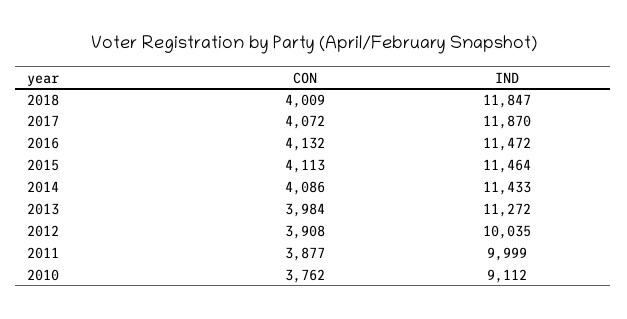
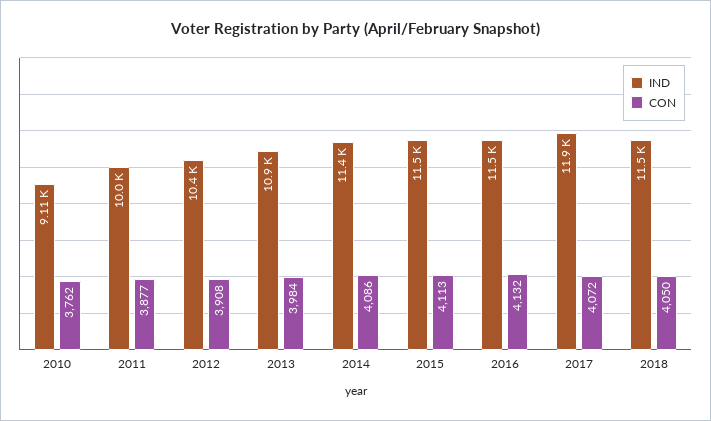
CON, 2018: 4009 -> 4050
IND, 2018: 11847 -> 11500
IND, 2013: 11272 -> 10900
IND, 2012: 10035 -> 10400

